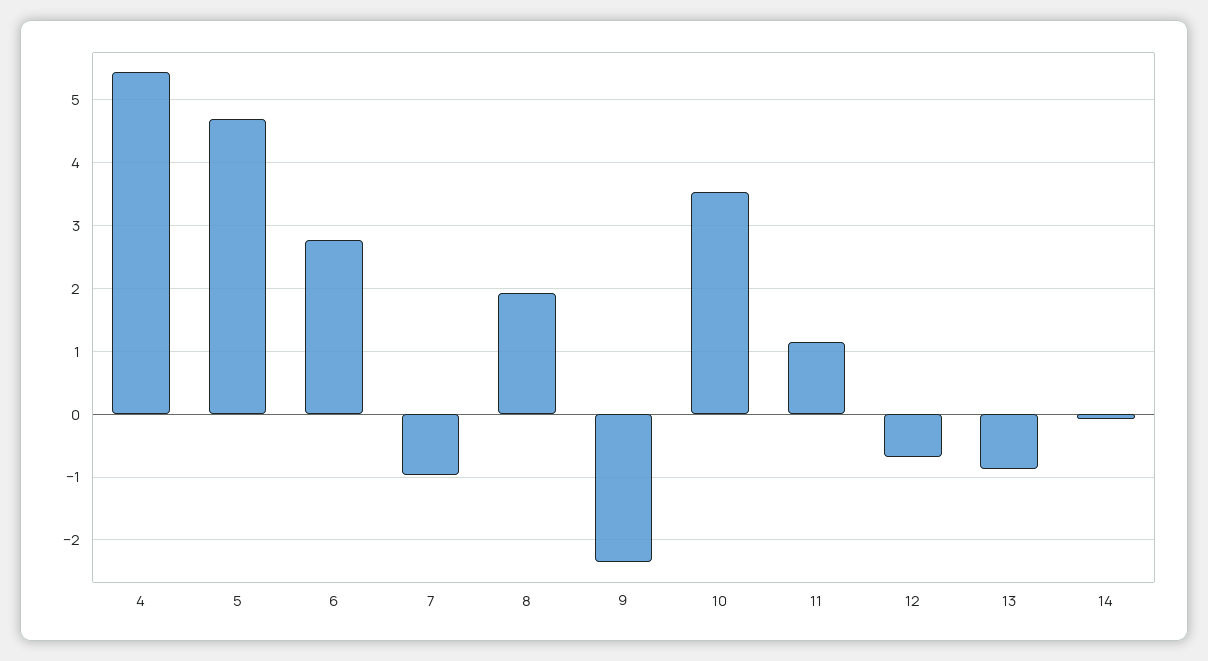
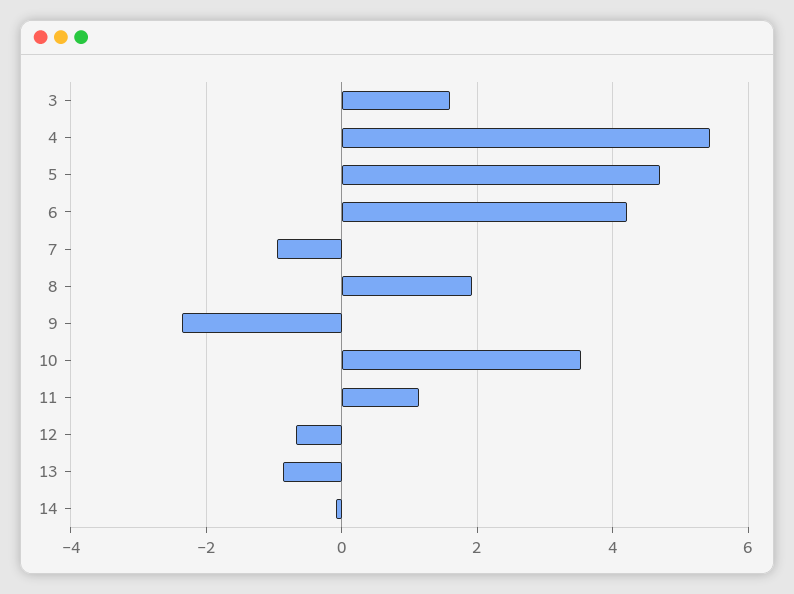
6: 2.8 -> 4.2
3: none -> 1.6

